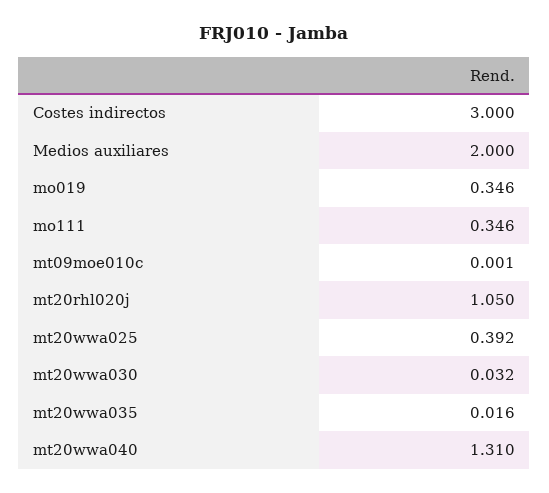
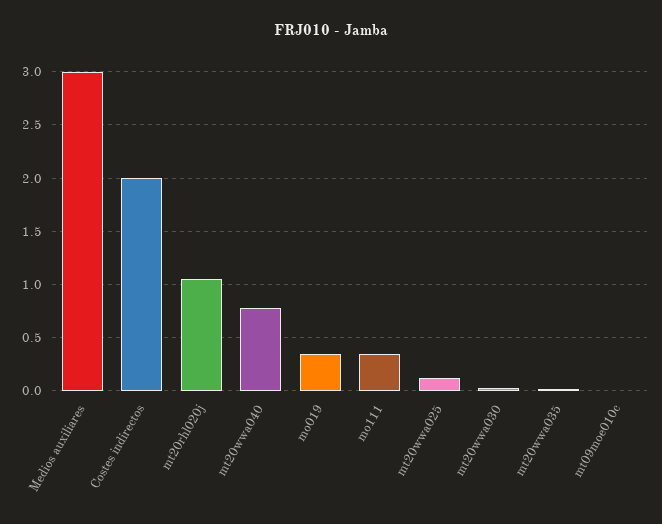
Costes indirectos: 3 -> 2
Medios auxiliares: 2 -> 3
mt20wwa025: 0.392 -> 0.1
mt20wwa040: 1.31 -> 0.8

